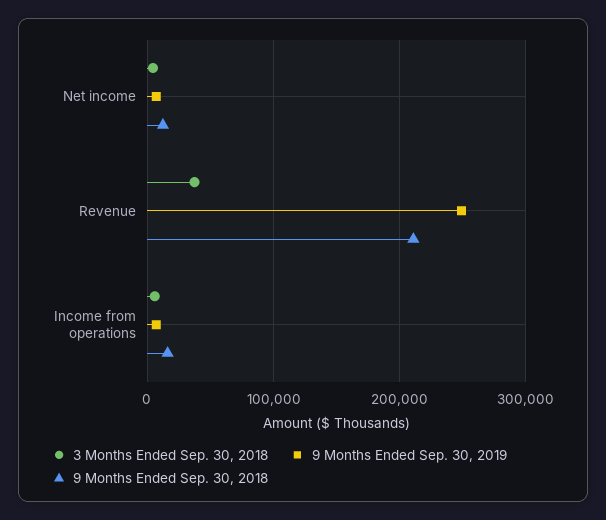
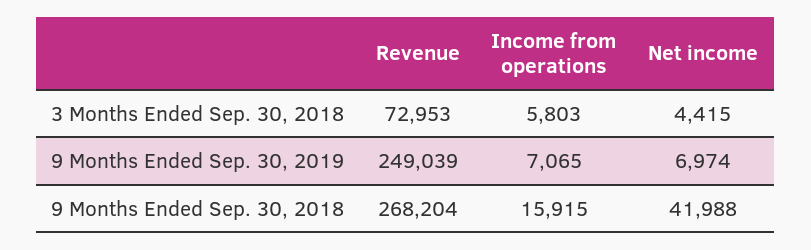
9 Months Ended Sep. 30, 2018, Net income: 10000 -> 41988
3 Months Ended Sep. 30, 2018, Revenue: 40000 -> 72953
9 Months Ended Sep. 30, 2018, Revenue: 210000 -> 268204

